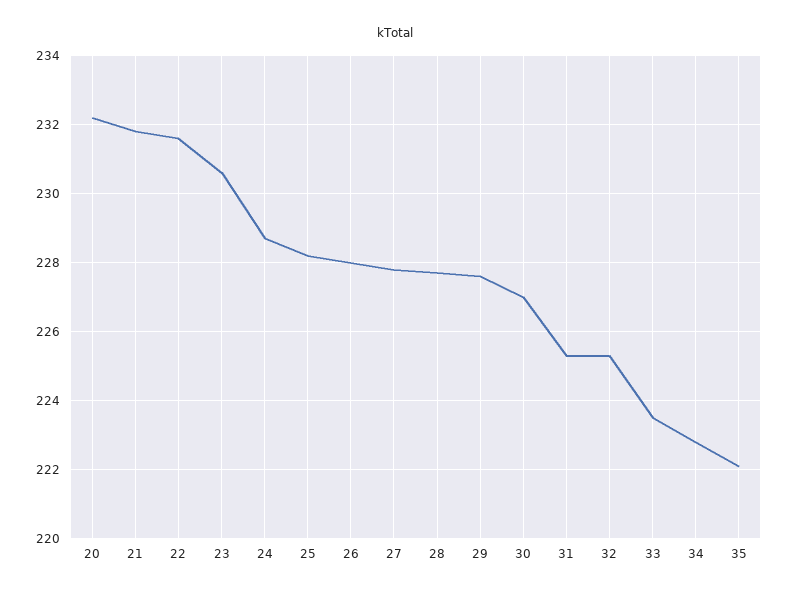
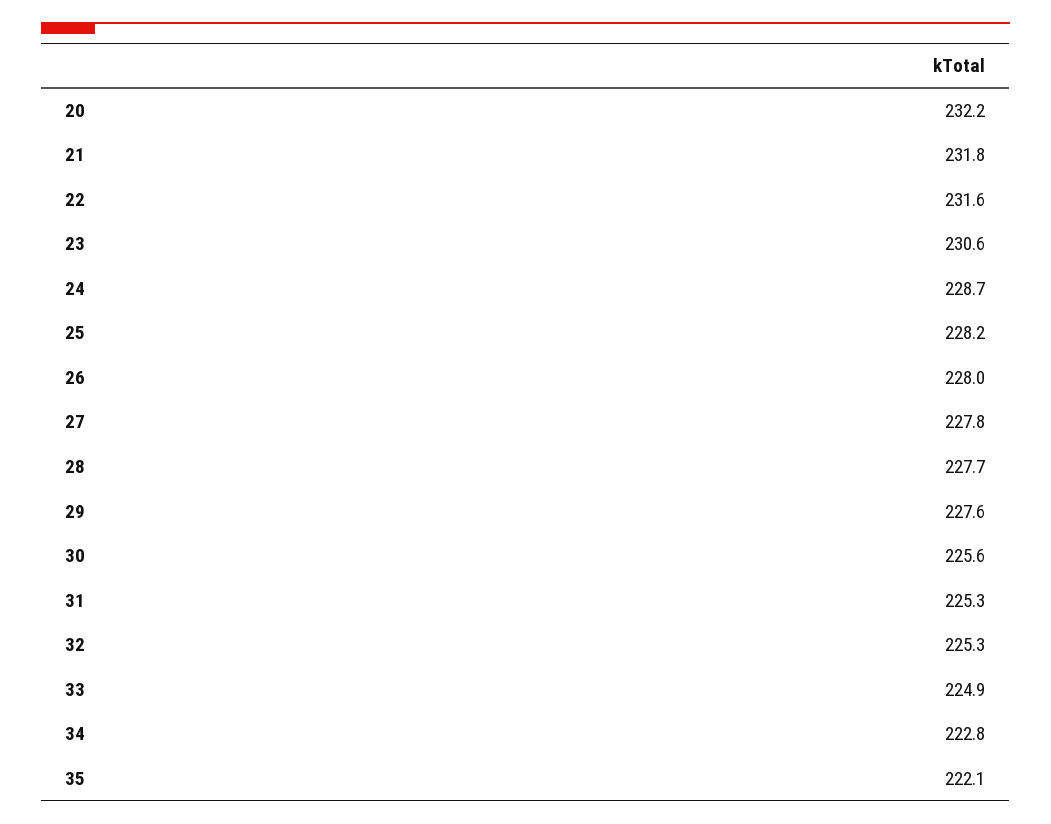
30: 227 -> 225.6
33: 223.5 -> 224.9

